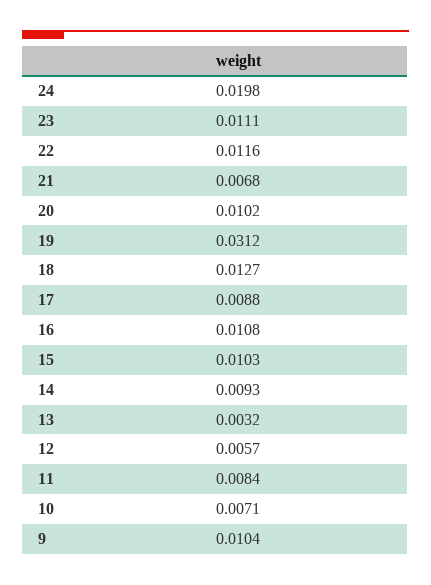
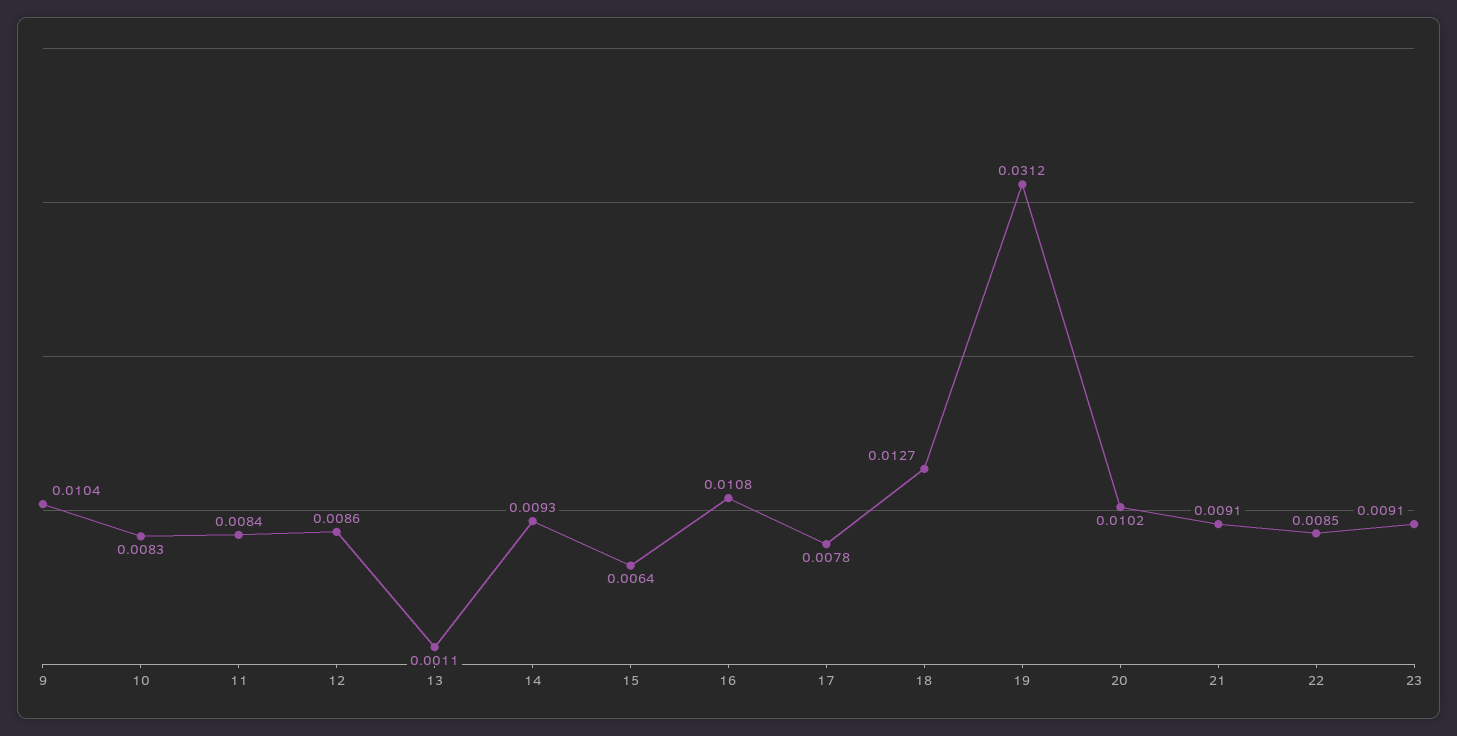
24: 0.0198 -> none
23: 0.0111 -> 0.0091
22: 0.0116 -> 0.0085
21: 0.0068 -> 0.0091
17: 0.0088 -> 0.0078
15: 0.0103 -> 0.0064
13: 0.0032 -> 0.0011
12: 0.0057 -> 0.0086
10: 0.0071 -> 0.0083

